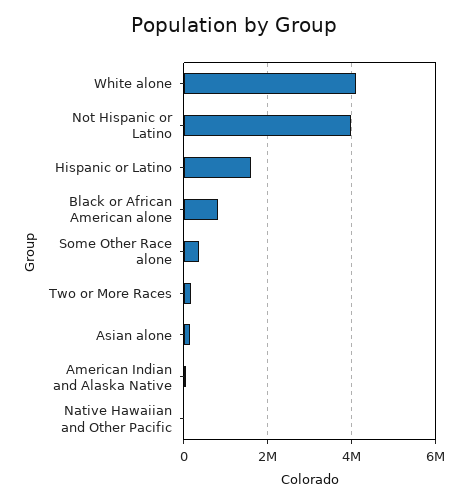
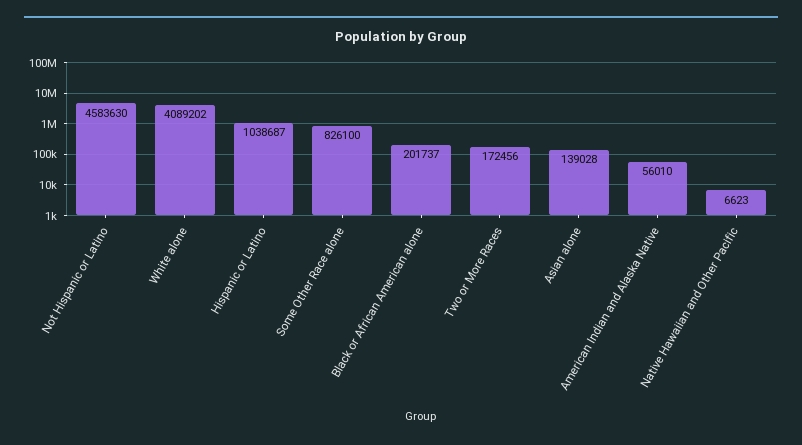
Not Hispanic or Latino: 4000000 -> 4583630
Hispanic or Latino: 1600000 -> 1038687
Black or African American alone: 800000 -> 201737
Some Other Race alone: 400000 -> 826100

